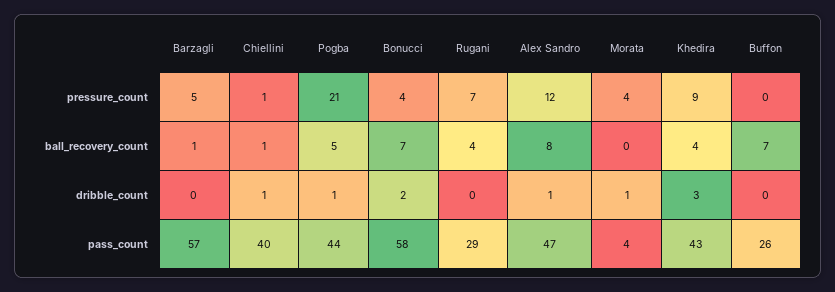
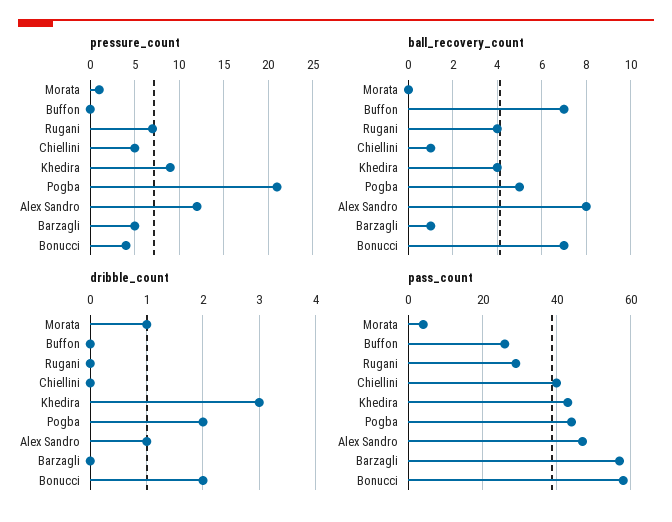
pressure_count, Chiellini: 1 -> 5
pressure_count, Morata: 4 -> 1
dribble_count, Chiellini: 1 -> 0
dribble_count, Pogba: 1 -> 2

